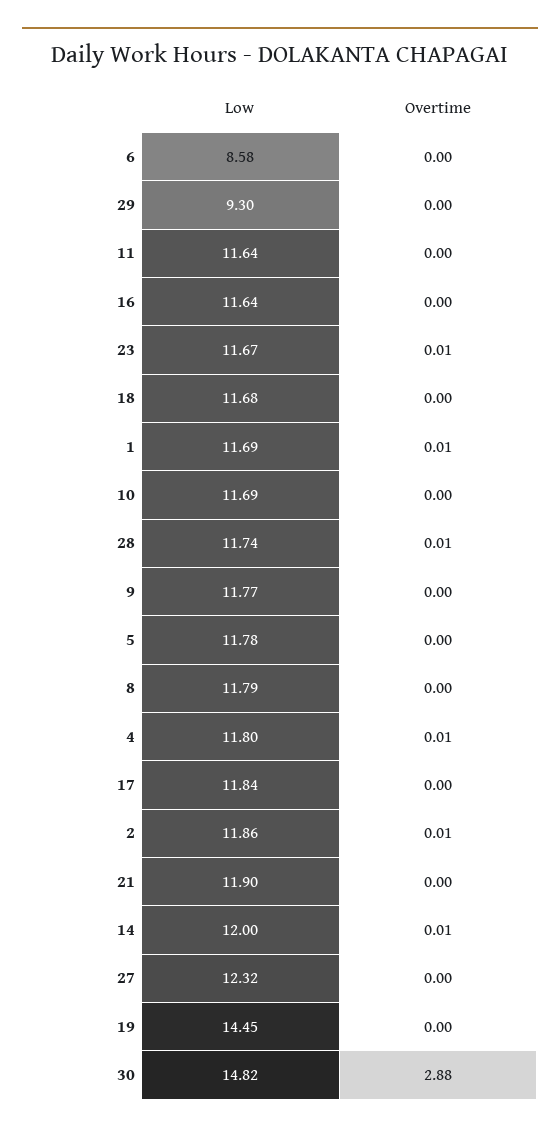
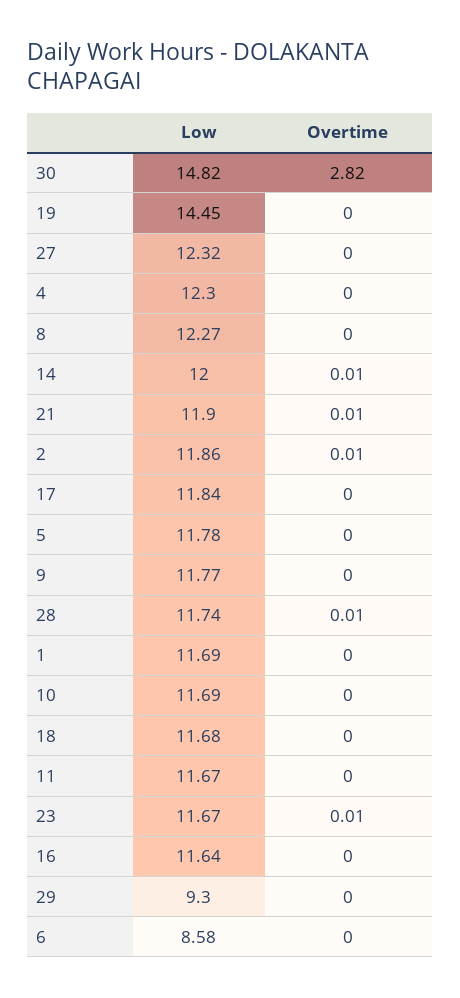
Low, 11: 11.64 -> 11.67
Overtime, 1: 0.01 -> 0
Low, 8: 11.79 -> 12.27
Low, 4: 11.8 -> 12.3
Overtime, 4: 0.01 -> 0
Overtime, 21: 0 -> 0.01
Overtime, 30: 2.88 -> 2.82

